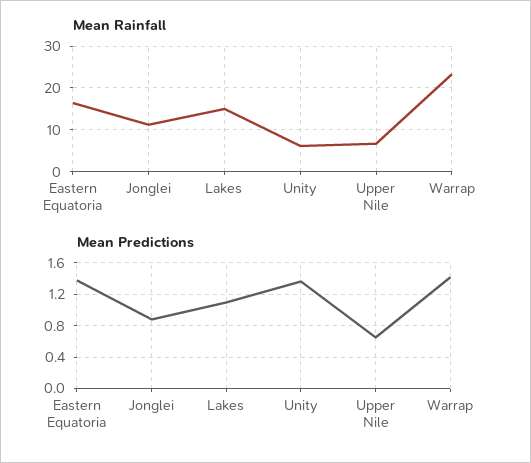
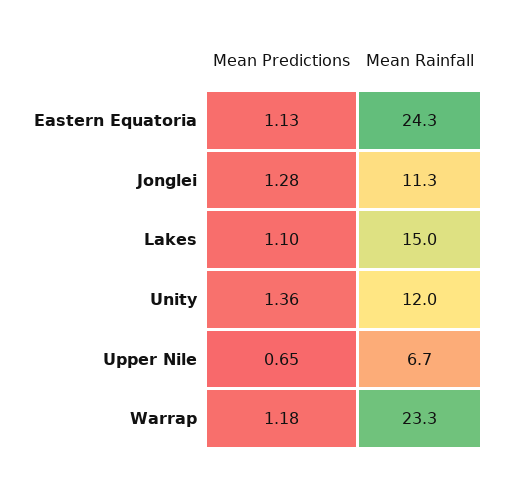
Mean Rainfall, Eastern Equatoria: 16 -> 24.3
Mean Rainfall, Unity: 6 -> 12
Mean Predictions, Eastern Equatoria: 1.4 -> 1.13
Mean Predictions, Jonglei: 0.9 -> 1.28
Mean Predictions, Warrap: 1.4 -> 1.18

